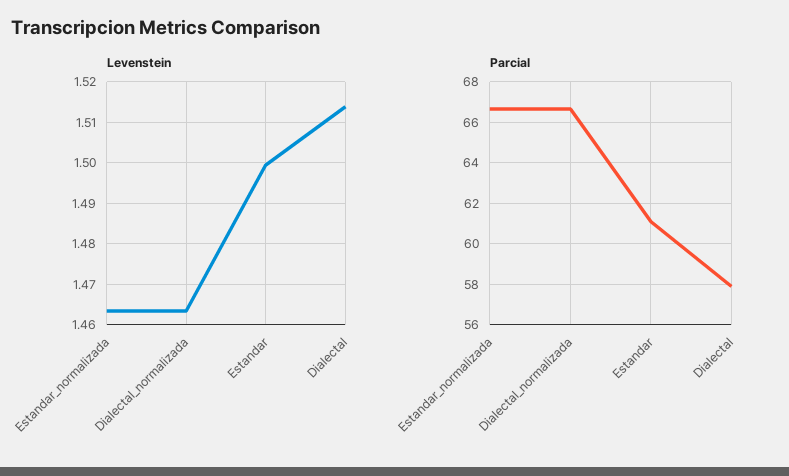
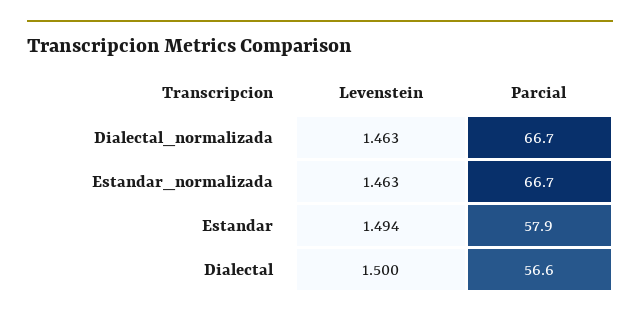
Levenstein, Estandar: 1.5 -> 1.494
Levenstein, Dialectal: 1.514 -> 1.5
Parcial, Estandar: 61 -> 57.9
Parcial, Dialectal: 58 -> 56.6

